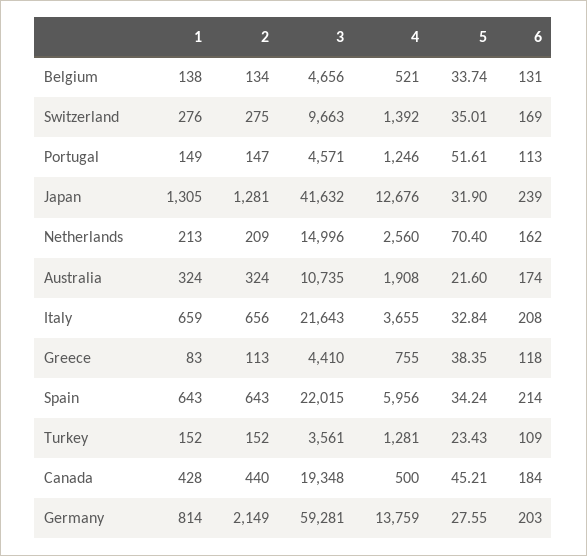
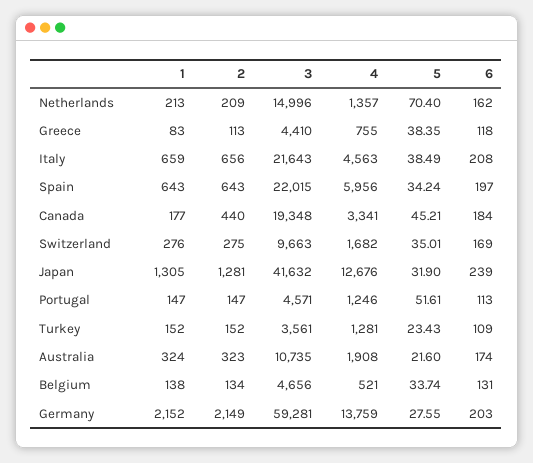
4, Switzerland: 1392 -> 1682
1, Portugal: 149 -> 147
4, Netherlands: 2560 -> 1357
2, Australia: 324 -> 323
4, Italy: 3655 -> 4563
5, Italy: 32.84 -> 38.49
6, Spain: 214 -> 197
1, Canada: 428 -> 177
4, Canada: 500 -> 3341
1, Germany: 814 -> 2152

